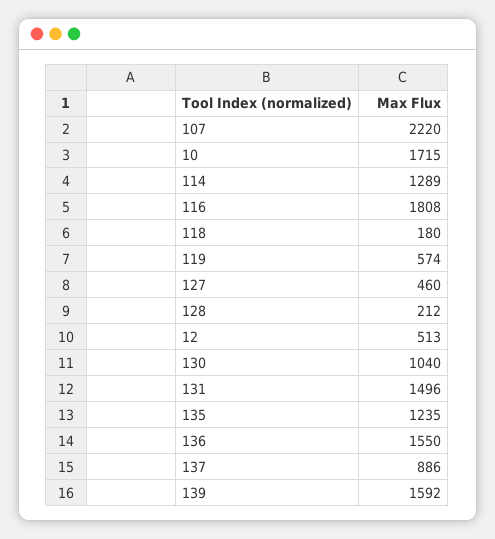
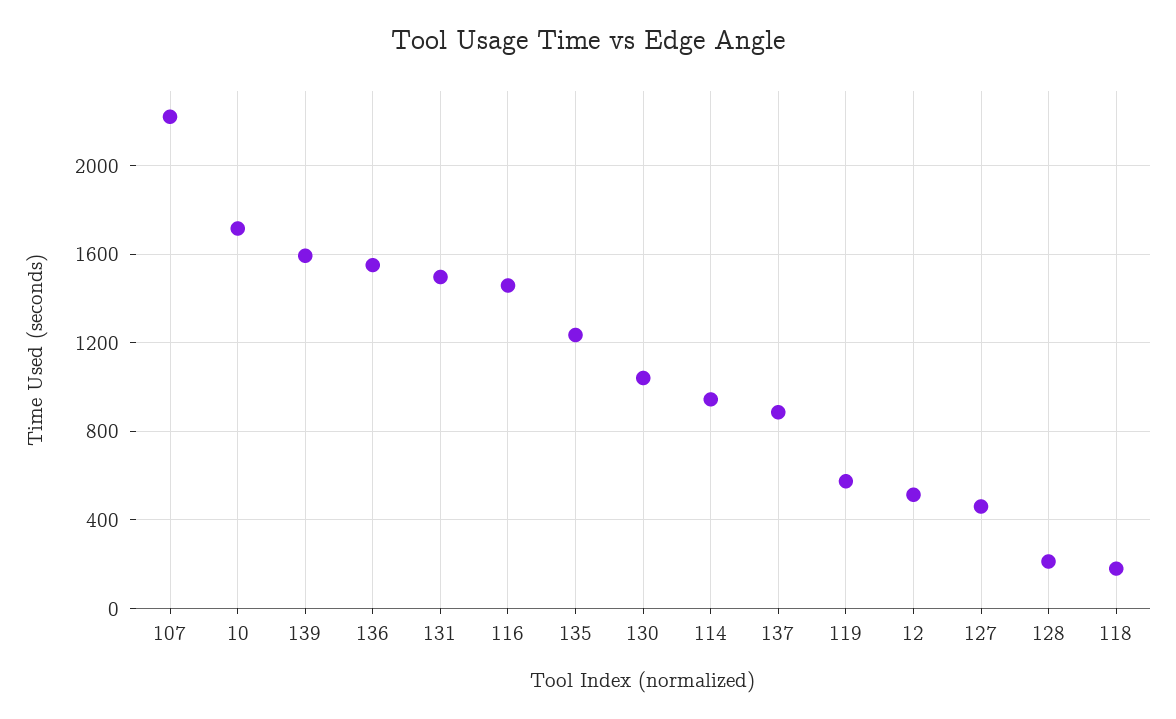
114: 1289 -> 950
116: 1808 -> 1450

